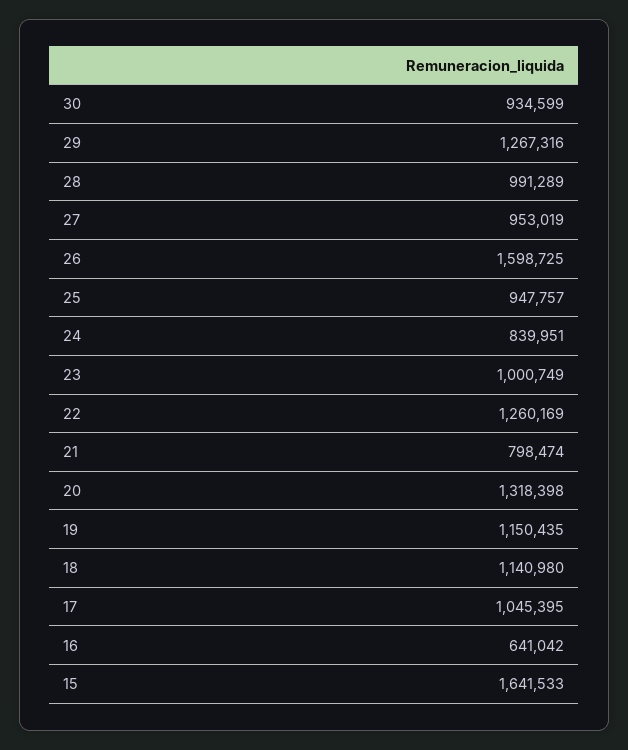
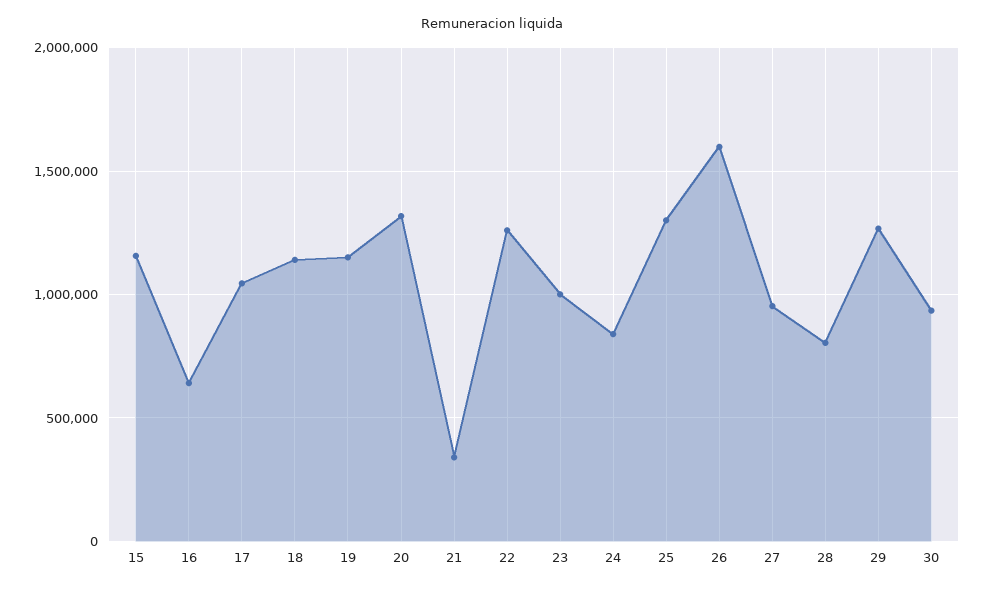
28: 991289 -> 800000
25: 947757 -> 1300000
21: 798474 -> 350000
15: 1641533 -> 1150000

